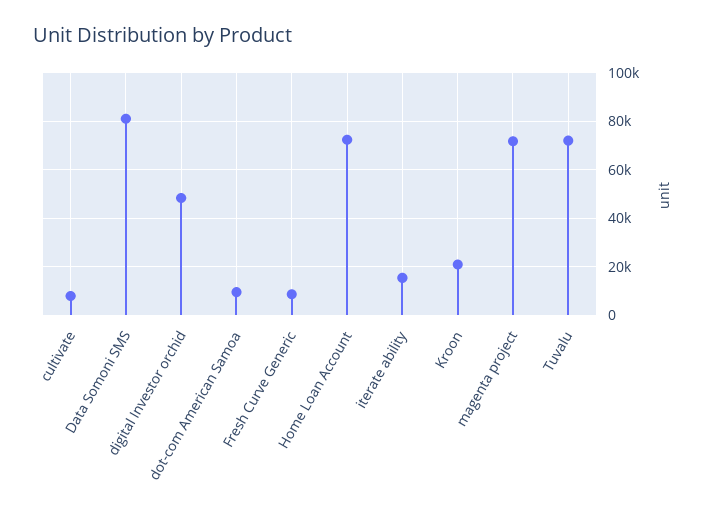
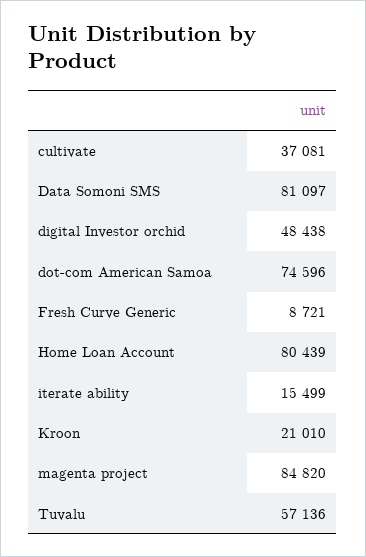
cultivate: 7500 -> 37081
dot-com American Samoa: 10000 -> 74596
Home Loan Account: 72500 -> 80439
magenta project: 72500 -> 84820
Tuvalu: 72500 -> 57136

